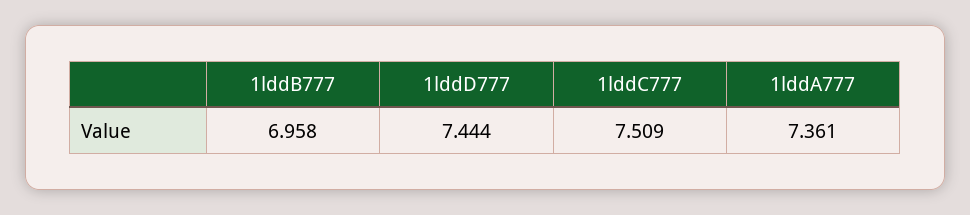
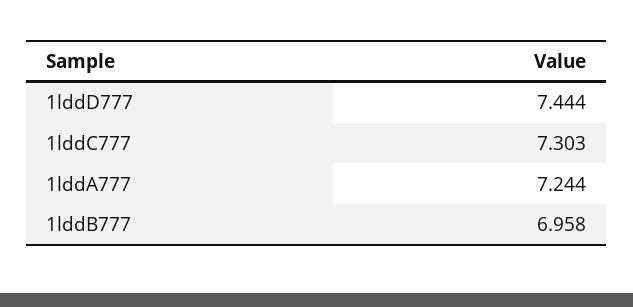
1lddC777: 7.509 -> 7.303
1lddA777: 7.361 -> 7.244

